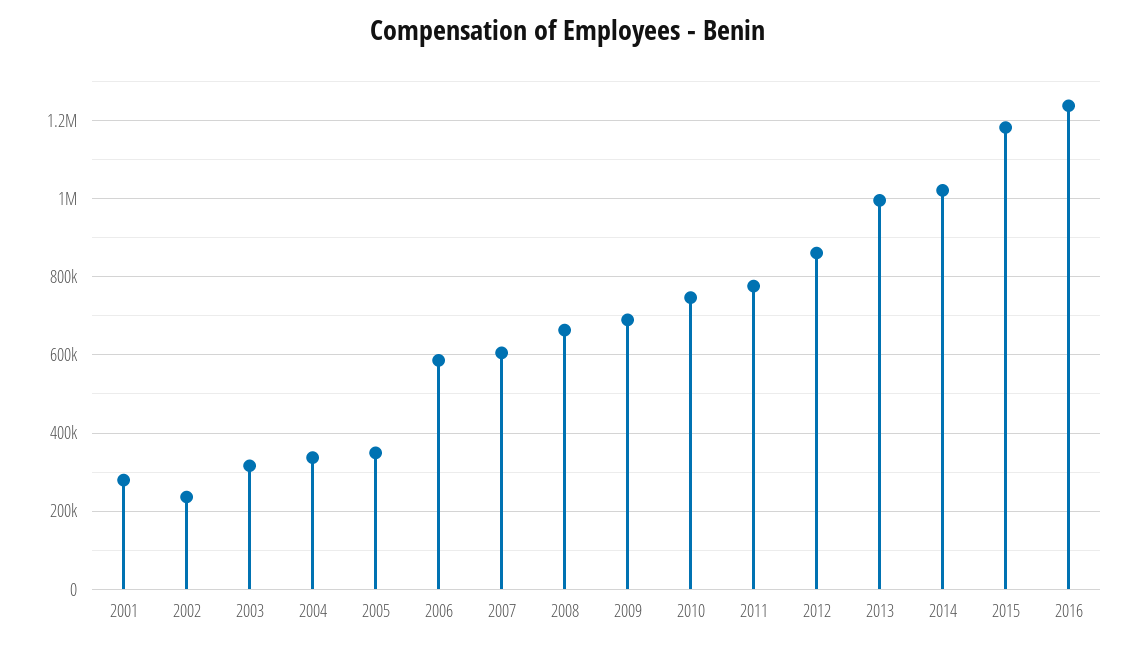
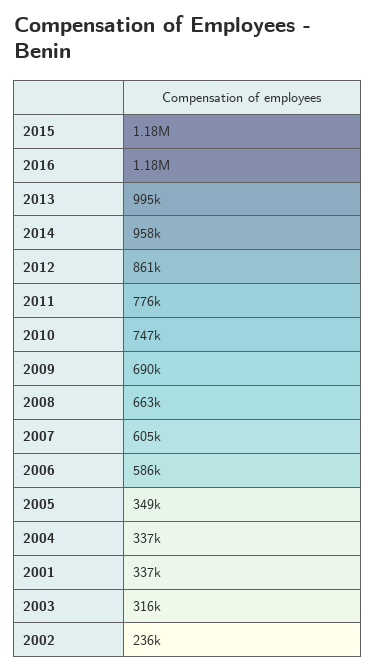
2001: 280000 -> 337000
2014: 1020000 -> 958000
2016: 1240000 -> 1180000

